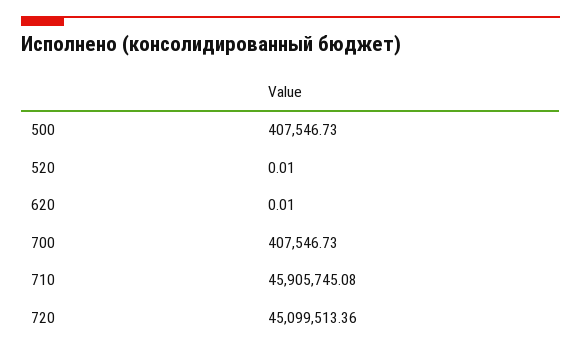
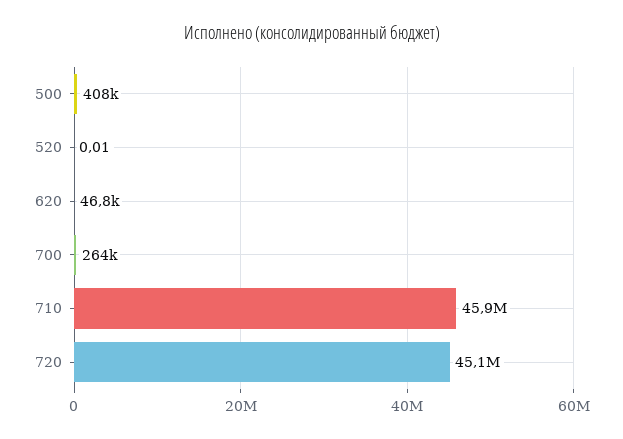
620: 0.01 -> 46800
700: 407546.73 -> 264000

